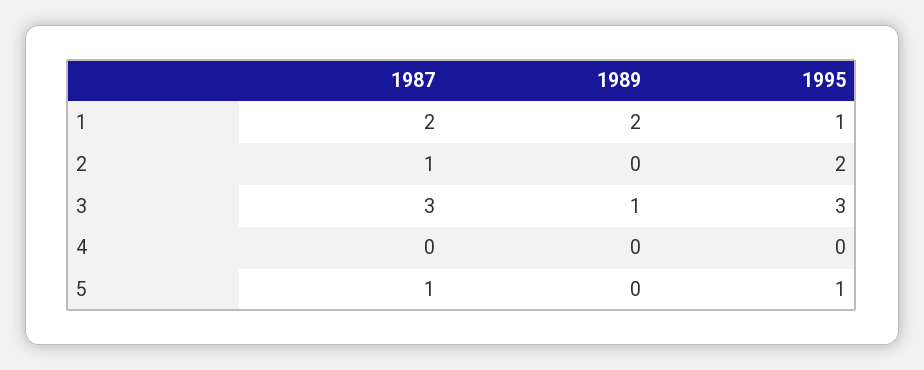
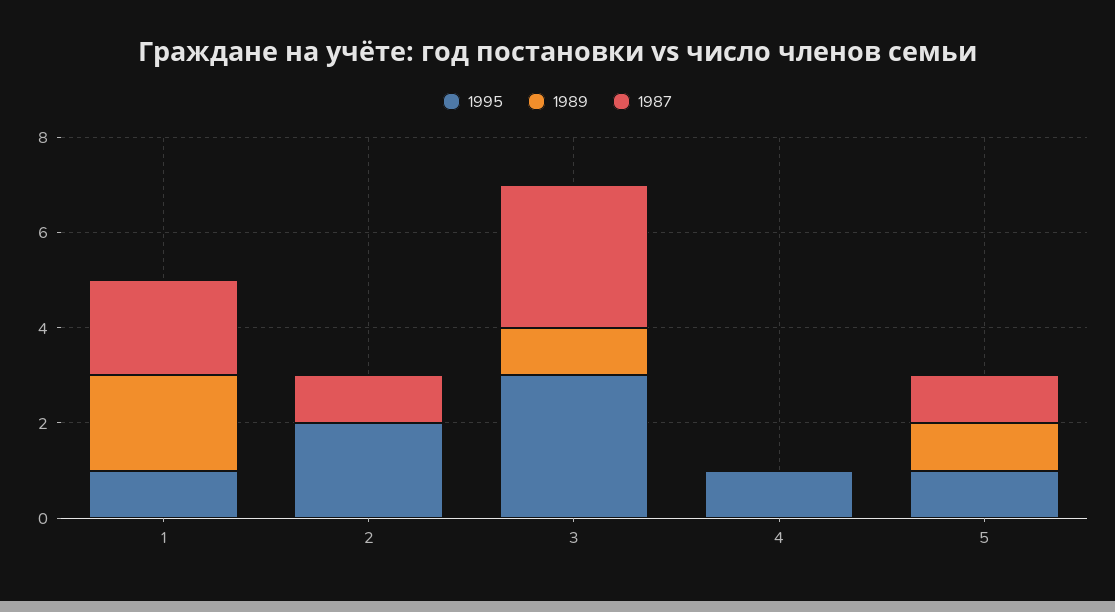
1995, 4: 0 -> 1
1989, 5: 0 -> 1

